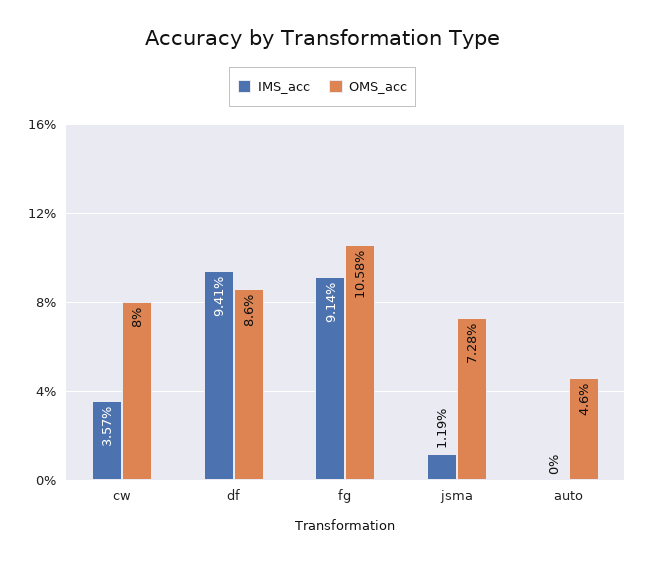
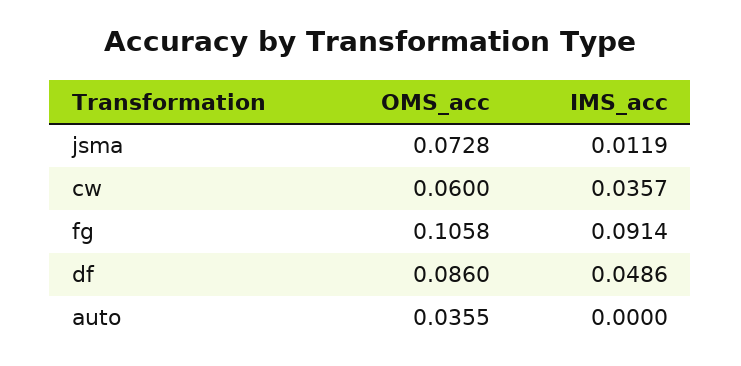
OMS_acc, cw: 0.08 -> 0.06
IMS_acc, df: 0.0941 -> 0.0486
OMS_acc, auto: 0.046 -> 0.0355

